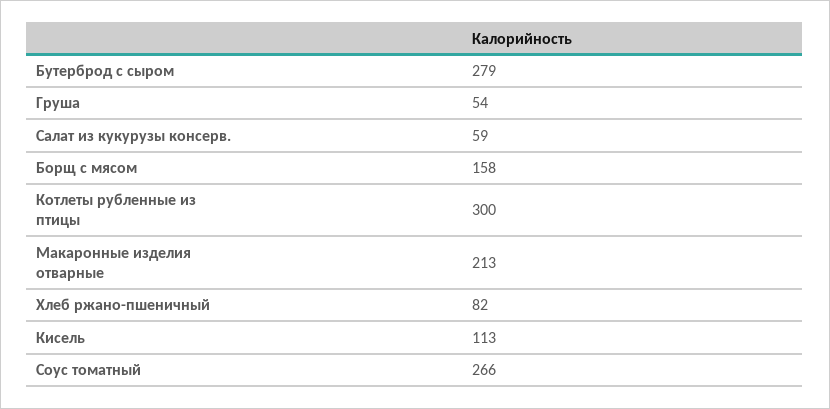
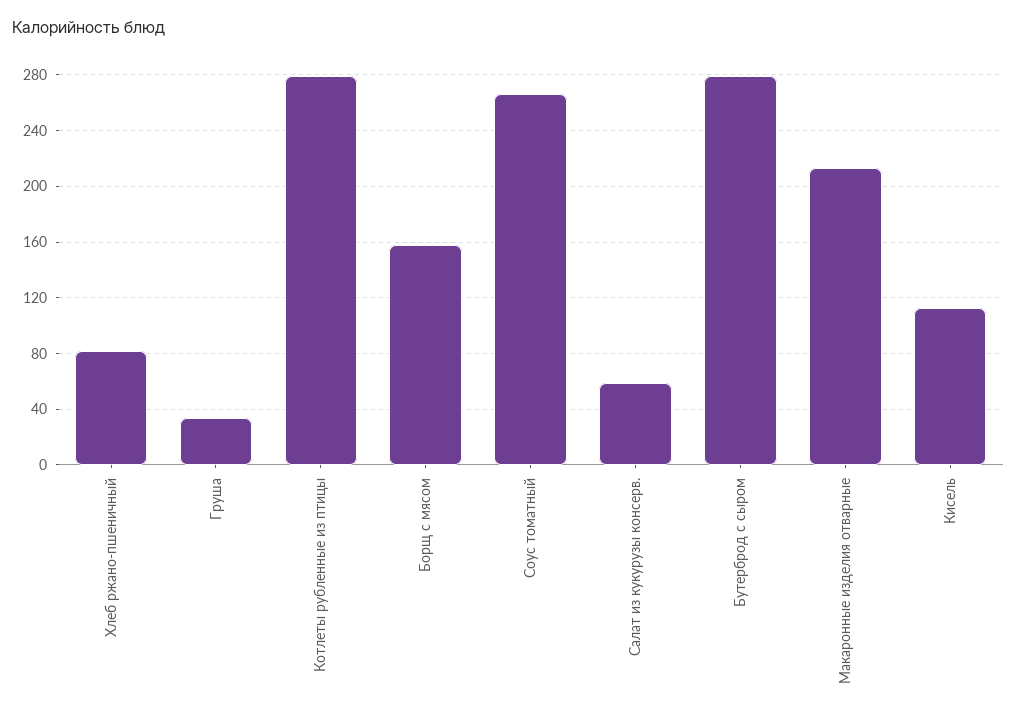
Груша: 54 -> 35
Котлеты рубленные из птицы: 300 -> 280

